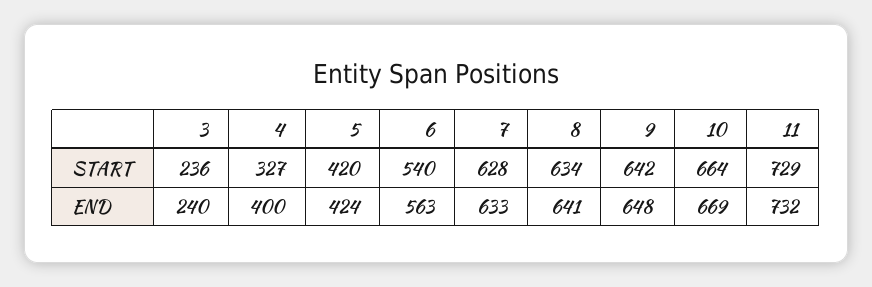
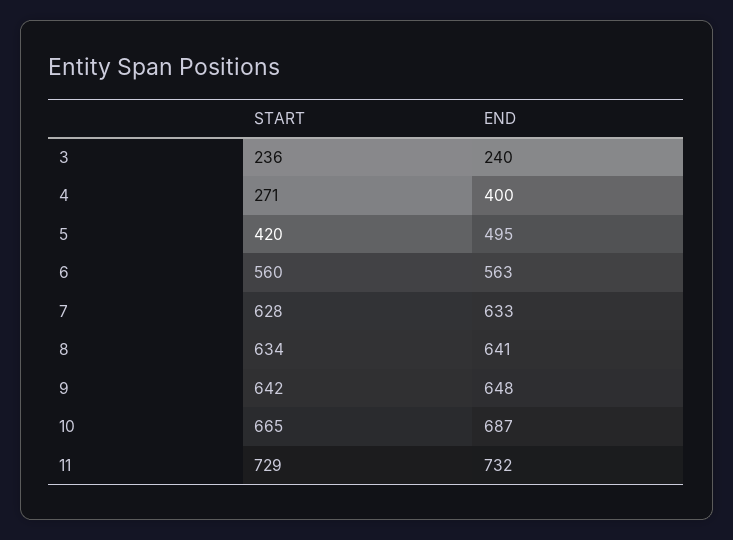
4, START: 327 -> 271
6, START: 540 -> 560
10, START: 664 -> 665
5, END: 424 -> 495
10, END: 669 -> 687

